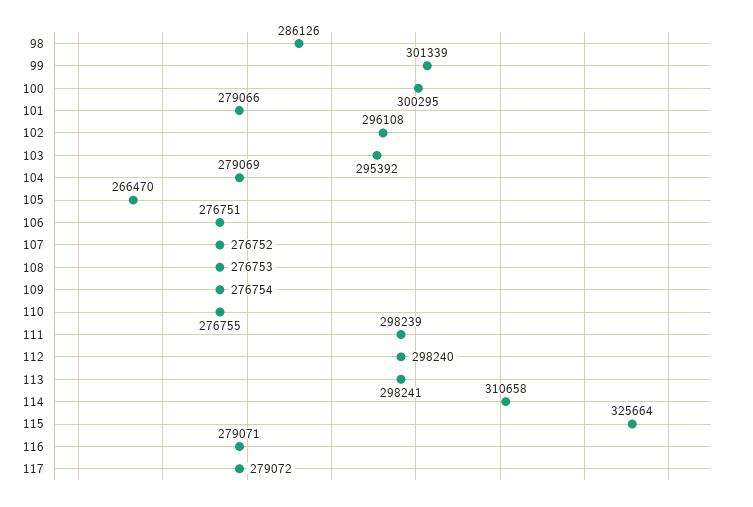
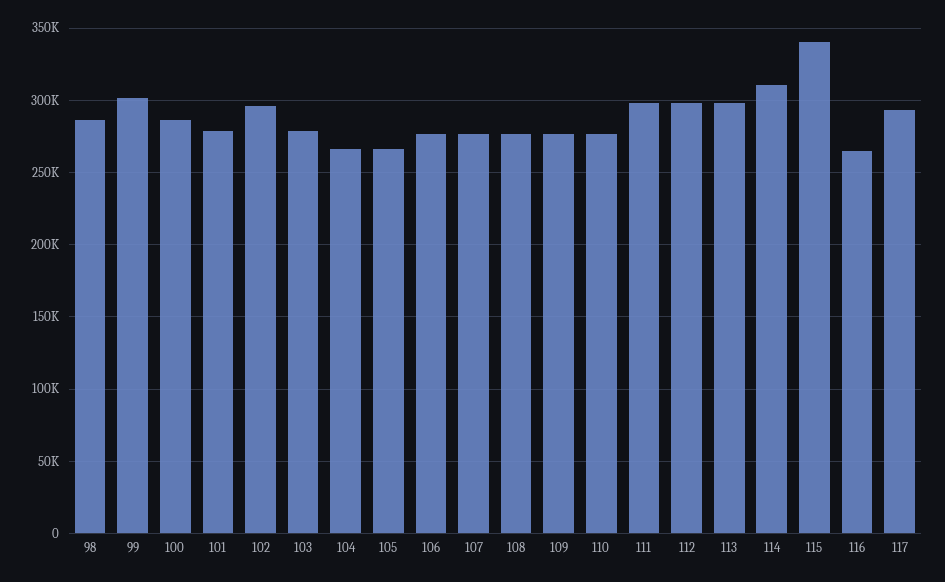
100: 300295 -> 285000
103: 295392 -> 280000
104: 279069 -> 265000
115: 325664 -> 340000
116: 279071 -> 265000
117: 279072 -> 295000

